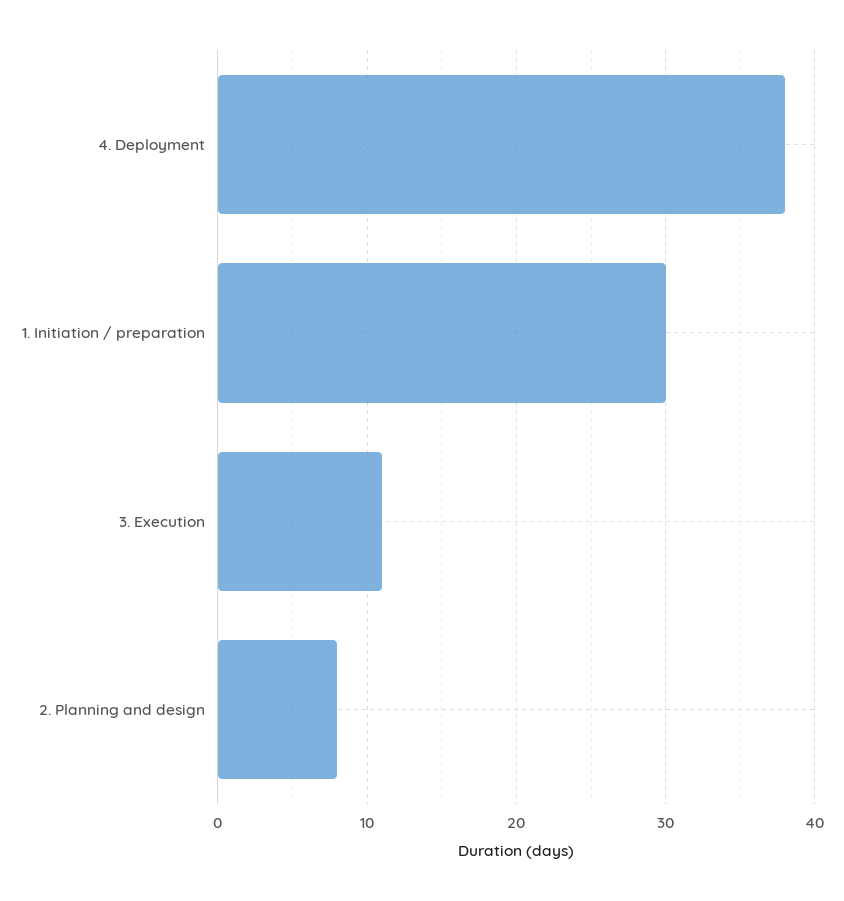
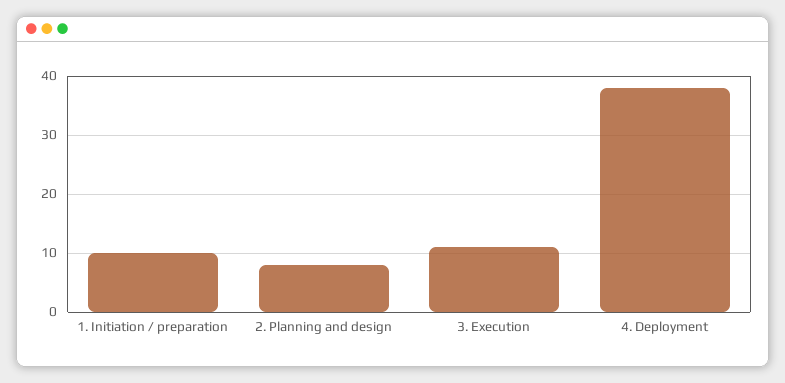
1. Initiation / preparation: 30 -> 10

